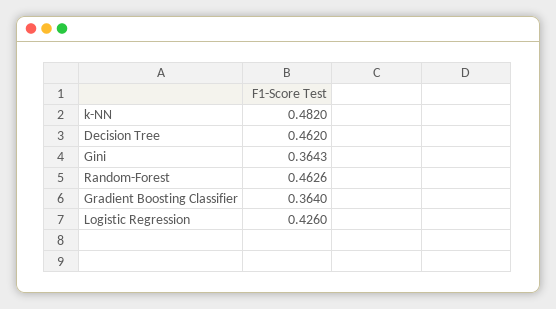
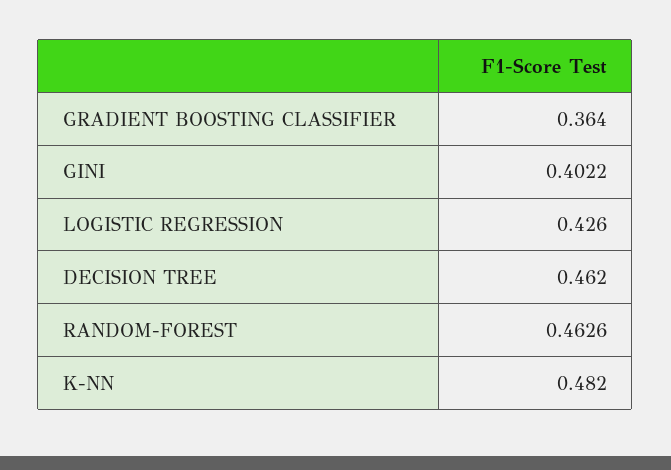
Gini: 0.3643 -> 0.4022

